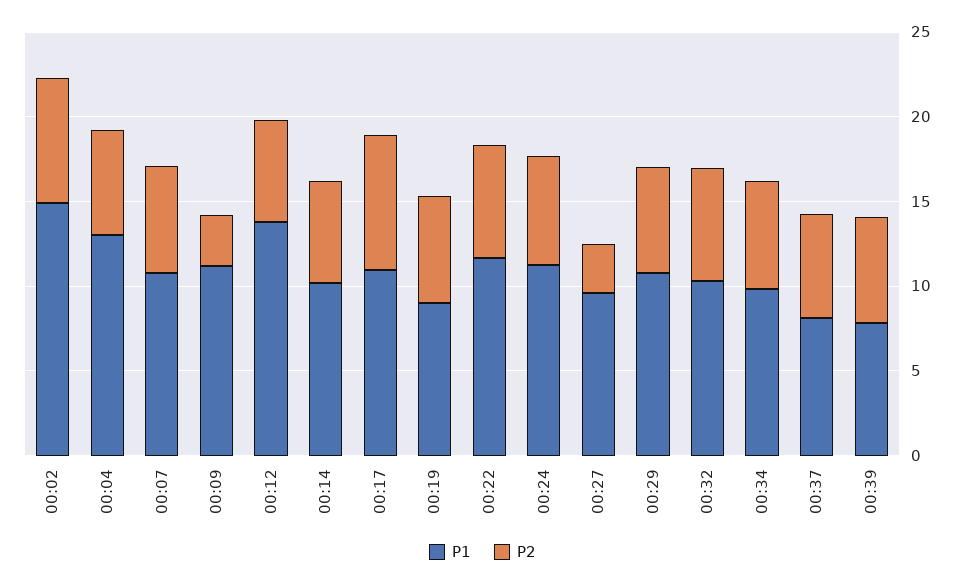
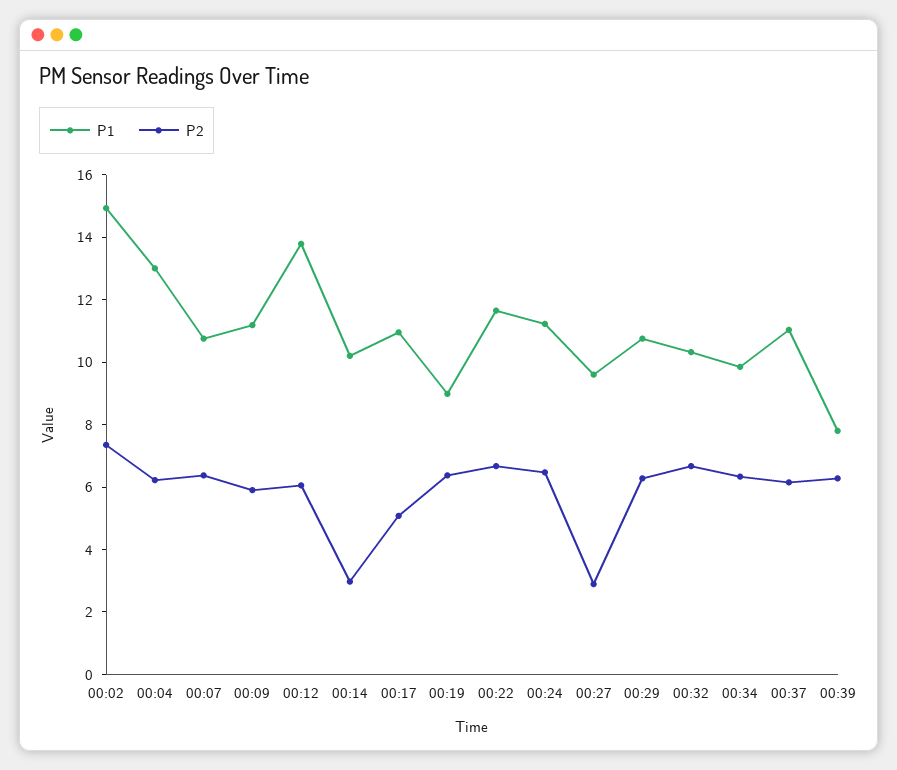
P2, 00:09: 3 -> 6
P2, 00:14: 6 -> 3
P2, 00:17: 8 -> 5
P1, 00:37: 8 -> 11

